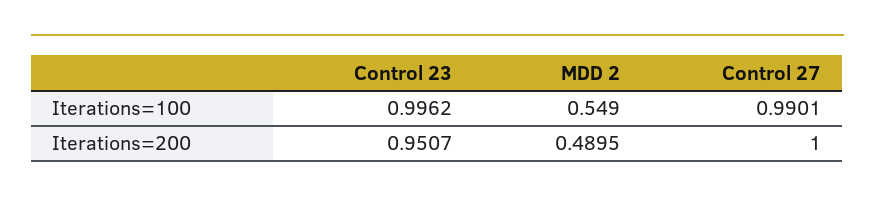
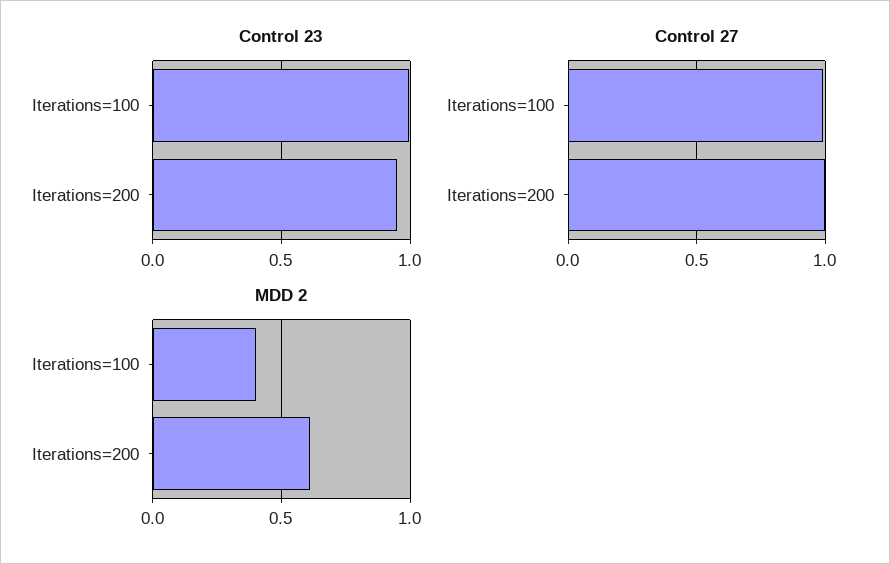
MDD 2, Iterations=100: 0.549 -> 0.4
MDD 2, Iterations=200: 0.4895 -> 0.6

